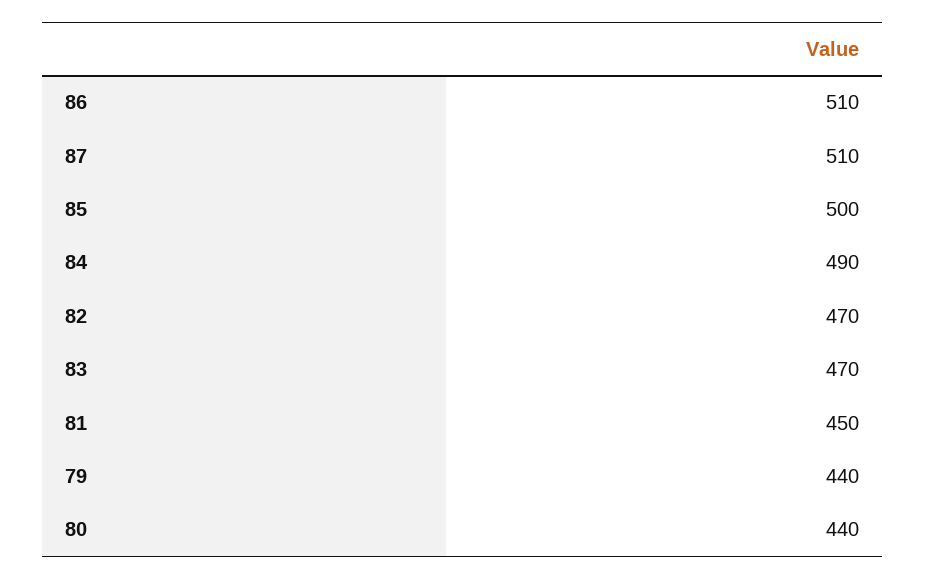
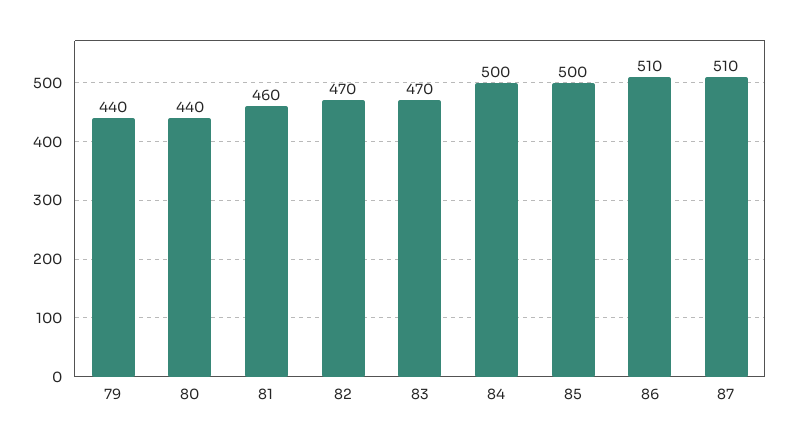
84: 490 -> 500
81: 450 -> 460

